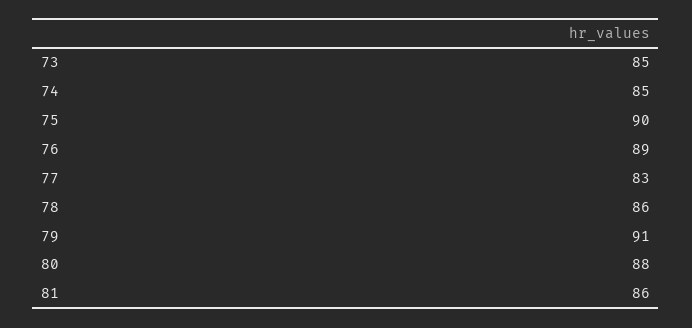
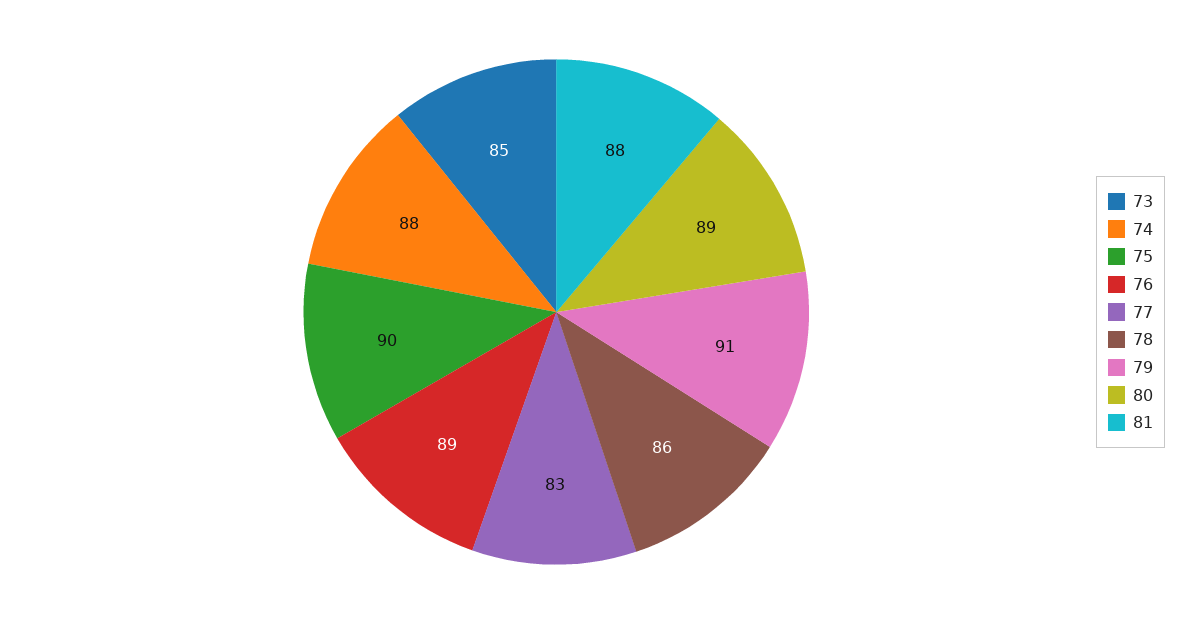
74: 85 -> 88
80: 88 -> 89
81: 86 -> 88

